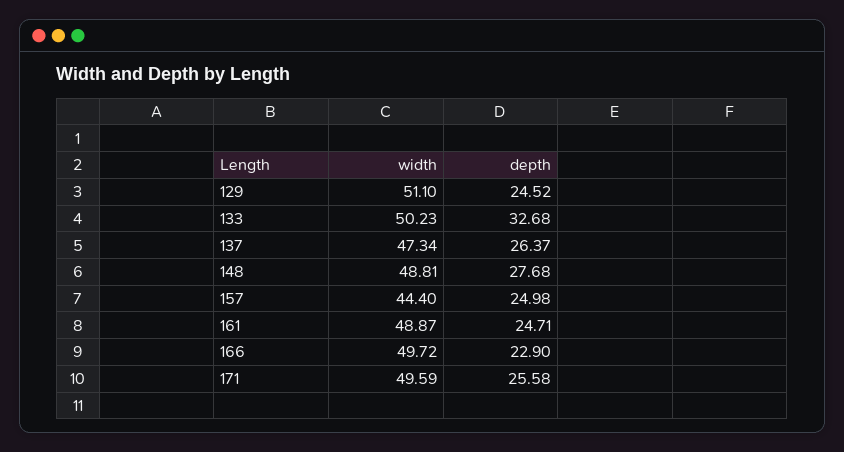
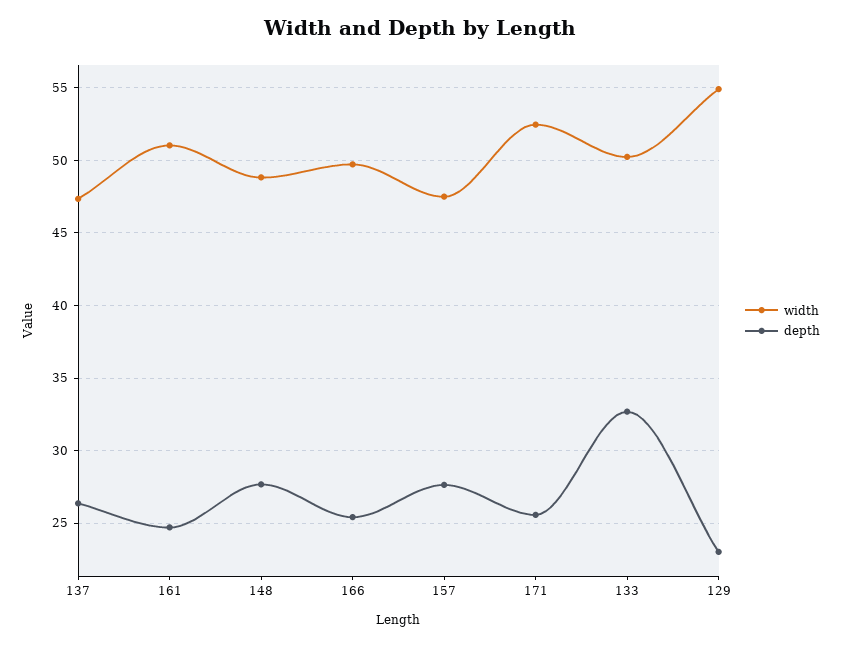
width, 129: 51.1 -> 55
depth, 129: 24.52 -> 23
width, 157: 44.4 -> 47.5
depth, 157: 24.98 -> 27.5
width, 161: 48.87 -> 51
depth, 166: 22.9 -> 25.5
width, 171: 49.59 -> 52.5

